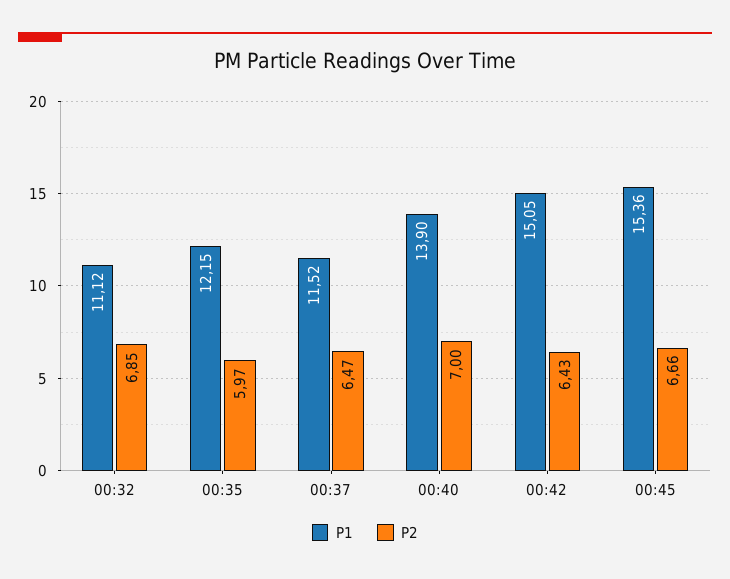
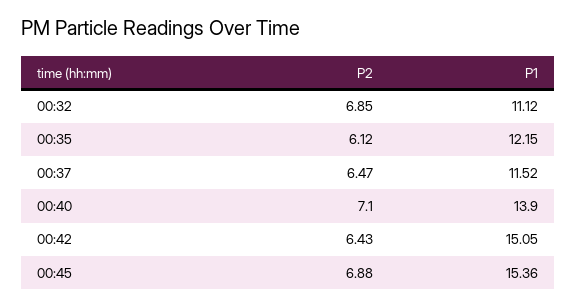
P2, 00:35: 5.97 -> 6.12
P2, 00:40: 7 -> 7.1
P2, 00:45: 6.66 -> 6.88

